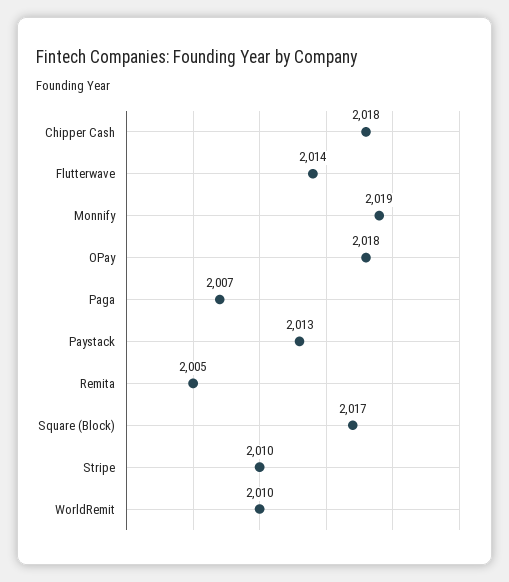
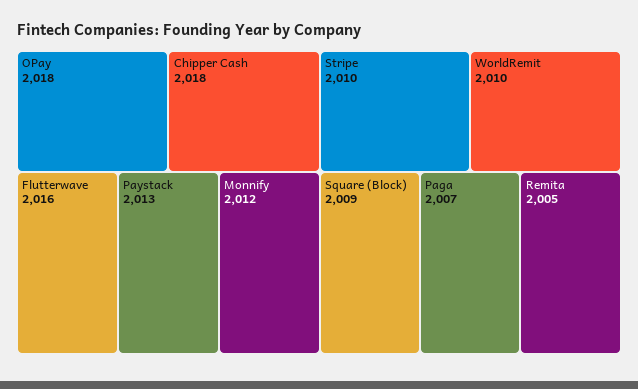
Flutterwave: 2014 -> 2016
Monnify: 2019 -> 2012
Square (Block): 2017 -> 2009

